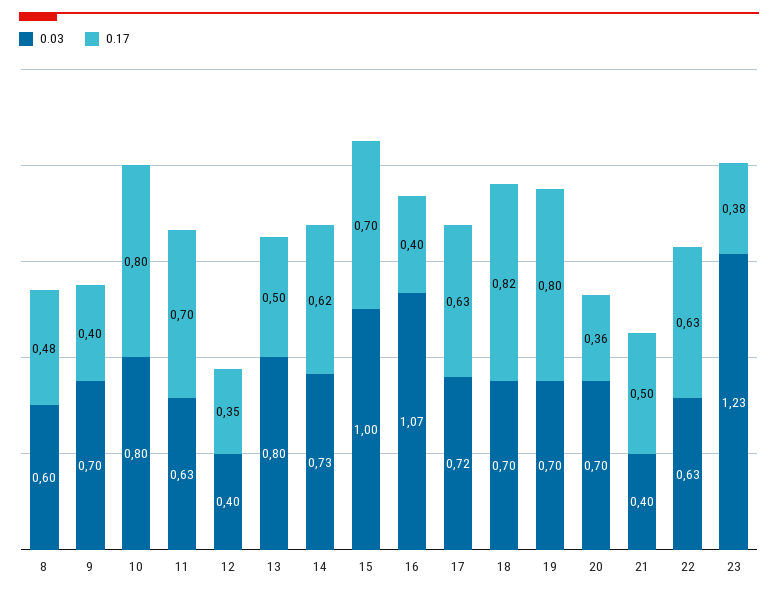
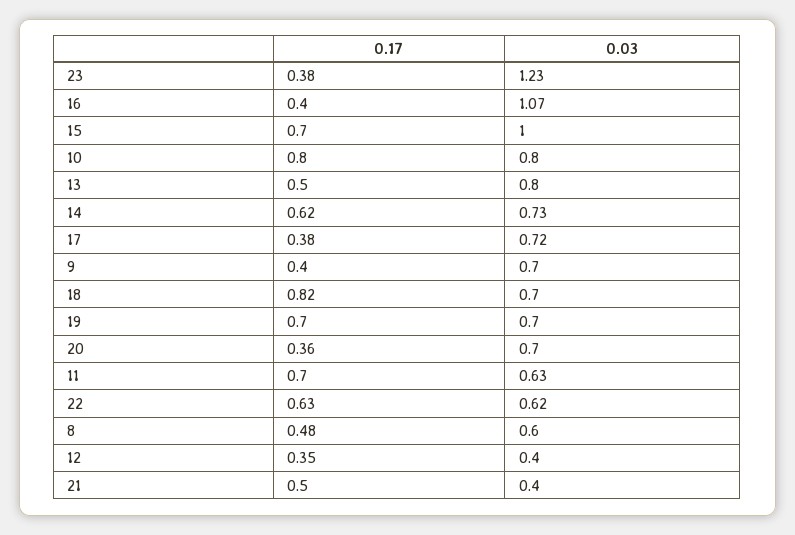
0.17, 17: 0.63 -> 0.38
0.17, 19: 0.8 -> 0.7
0.03, 22: 0.63 -> 0.62

